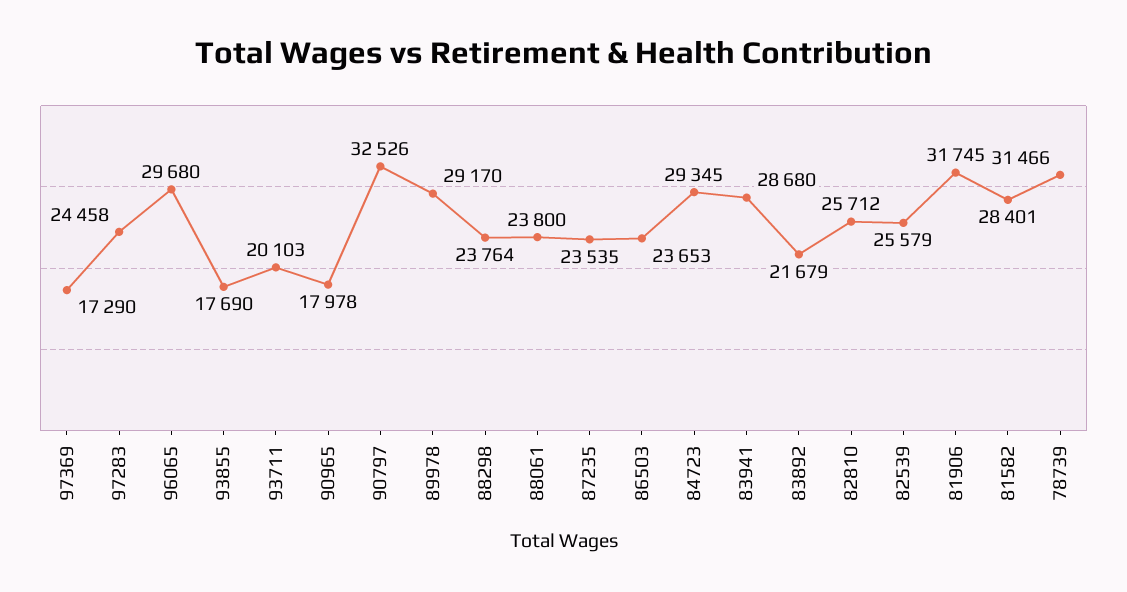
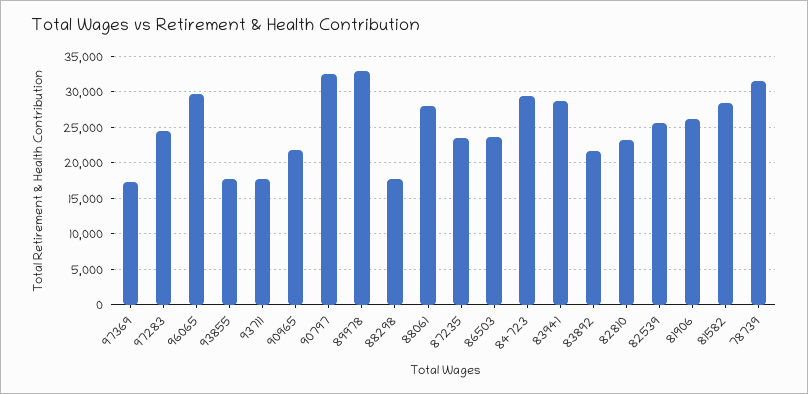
93711: 20103 -> 18000
90965: 17978 -> 22000
89978: 29170 -> 33000
88298: 23764 -> 18000
88061: 23800 -> 28000
82810: 25712 -> 23000
81906: 31745 -> 26000

